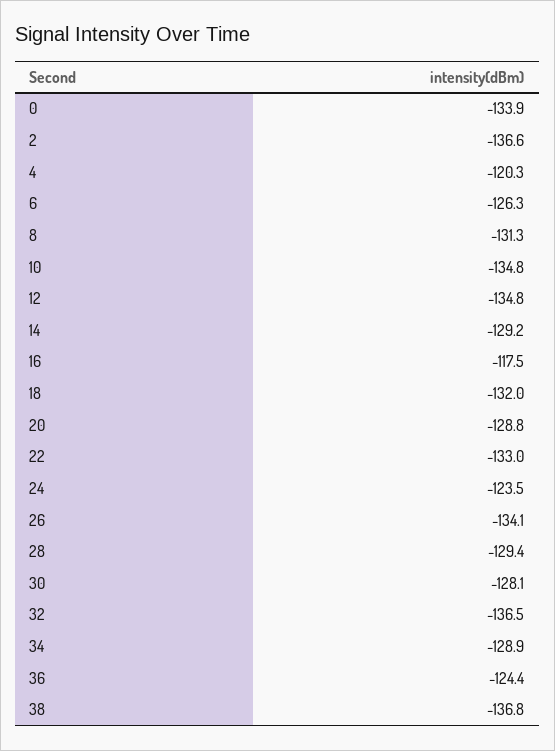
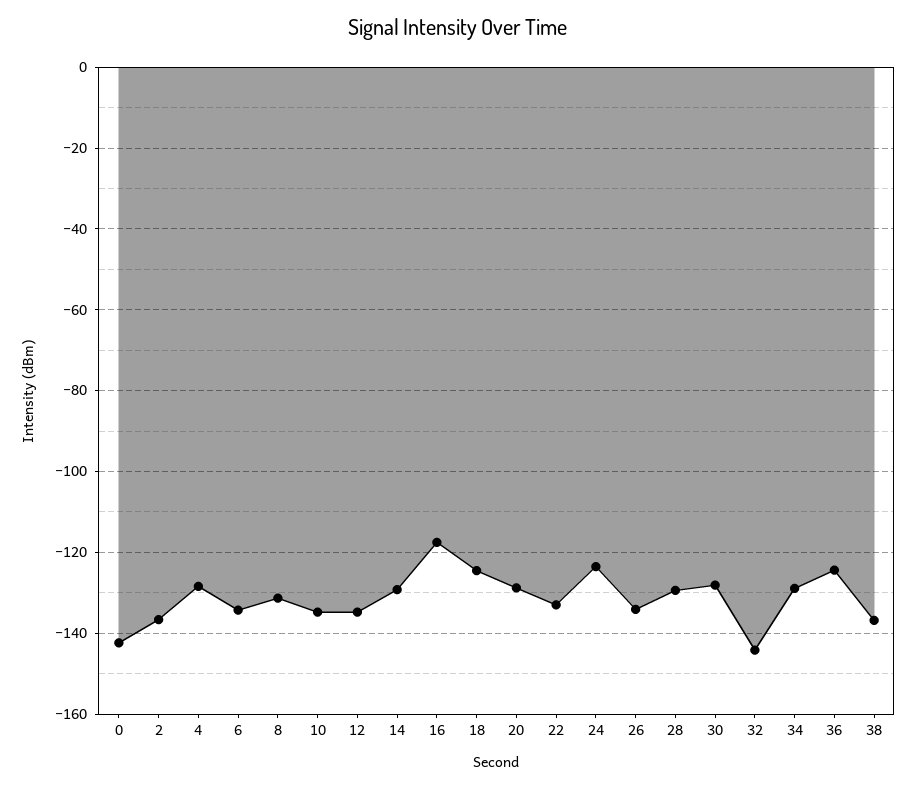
0: -133.9 -> -142
4: -120.3 -> -128
6: -126.3 -> -134
18: -132 -> -124
32: -136.5 -> -144

